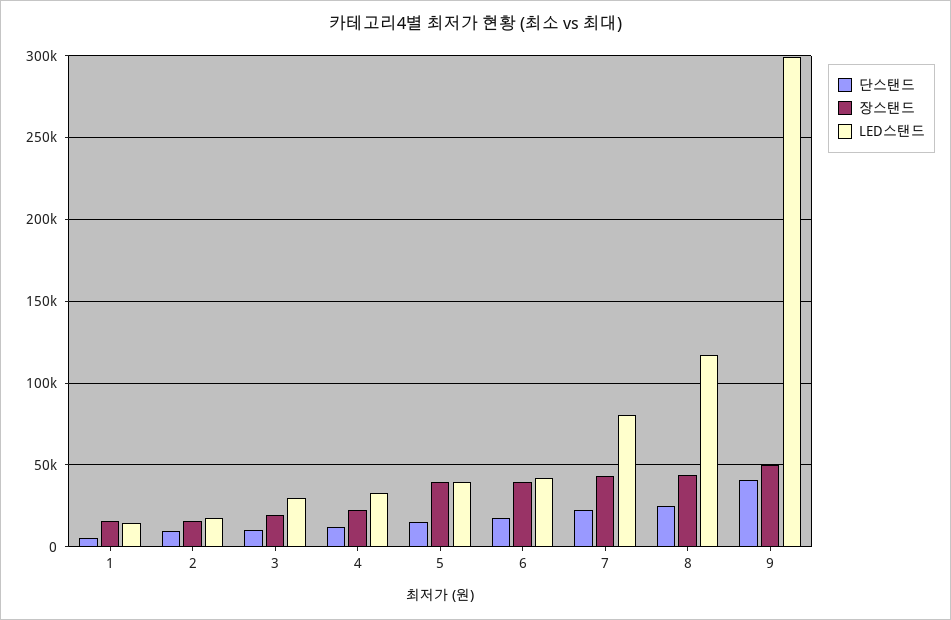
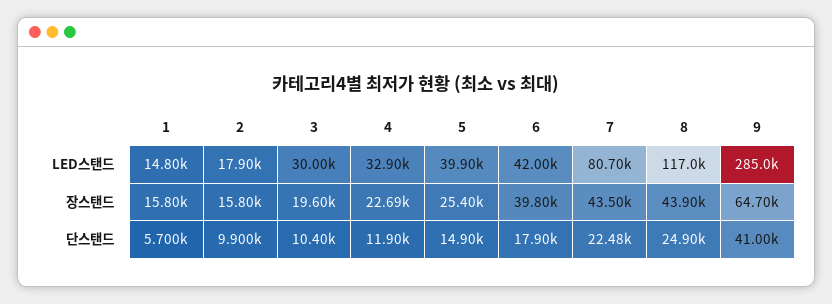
장스탠드, 5: 40000 -> 25400
장스탠드, 9: 50000 -> 64700
LED스탠드, 9: 300000 -> 285000

